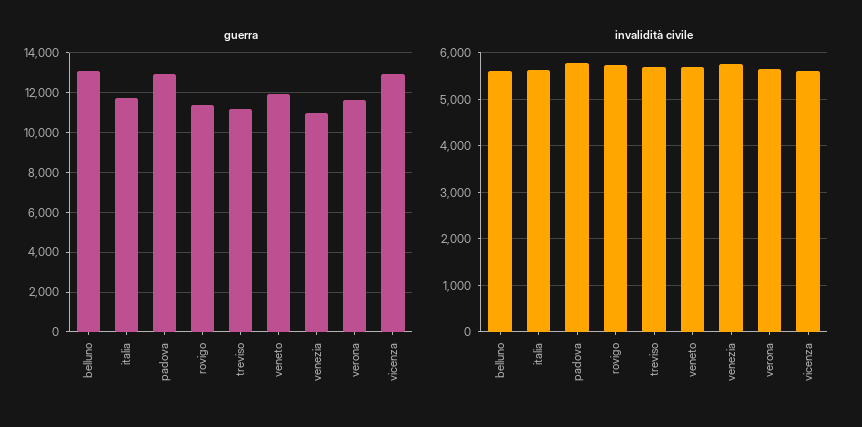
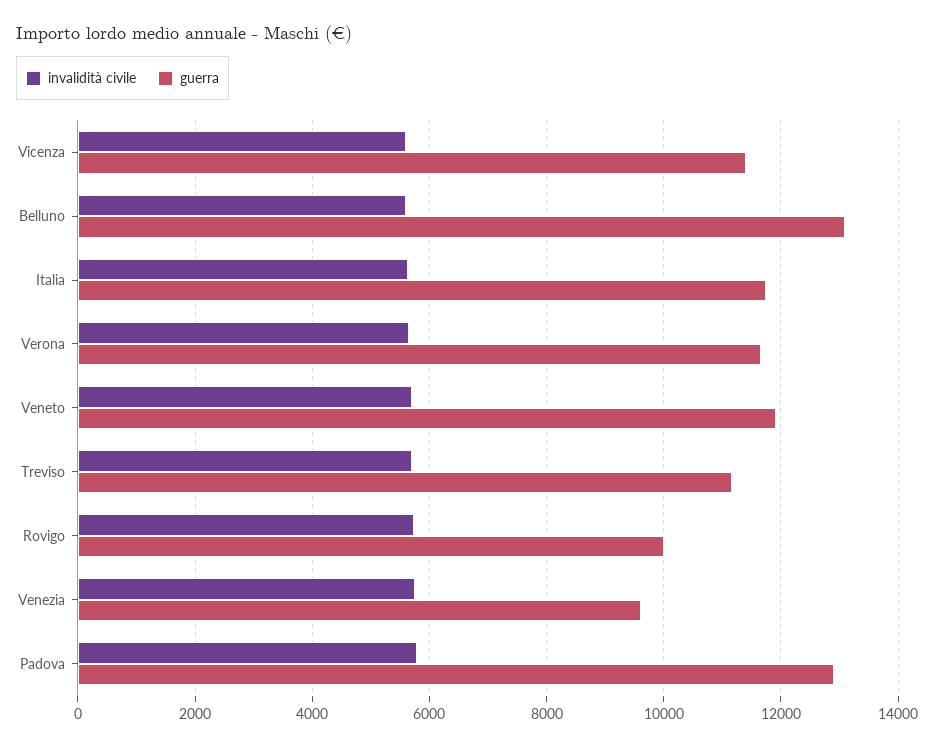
guerra, rovigo: 11500 -> 10000
guerra, venezia: 11000 -> 9600
guerra, vicenza: 13000 -> 11400

